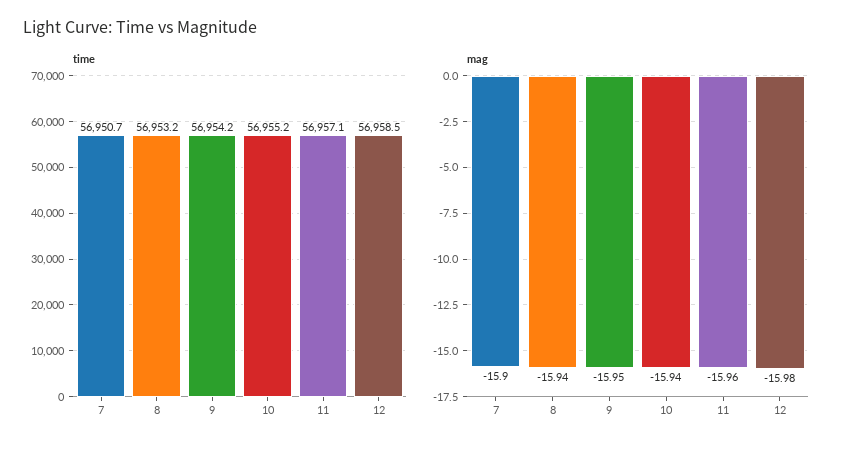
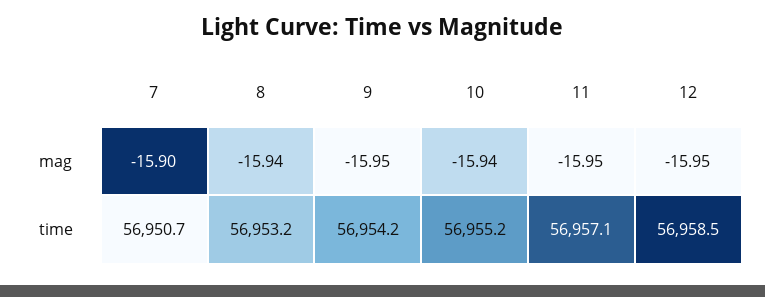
mag, 11: -15.96 -> -15.95
mag, 12: -15.98 -> -15.95

